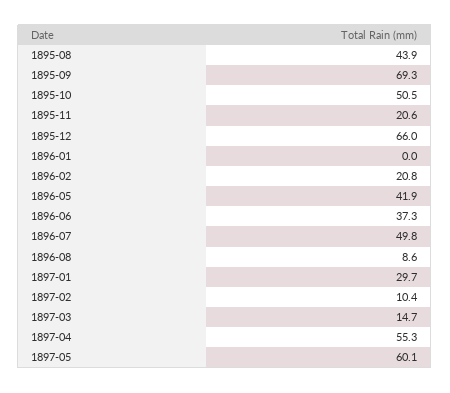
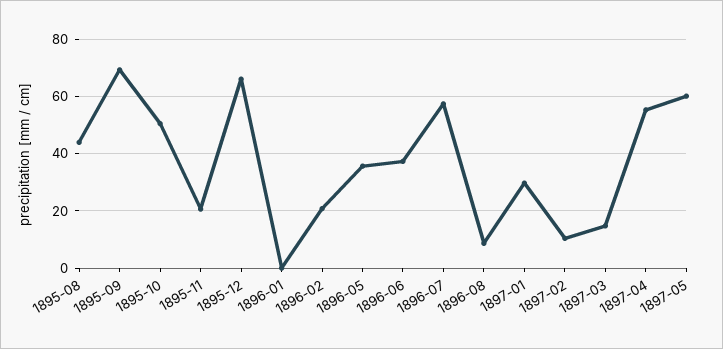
1896-05: 41.9 -> 35
1896-07: 49.8 -> 57.5

